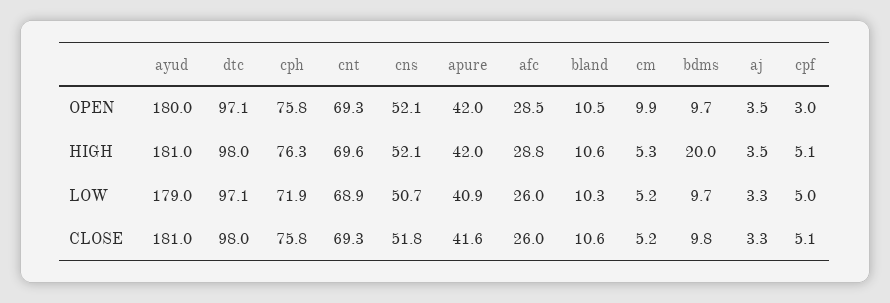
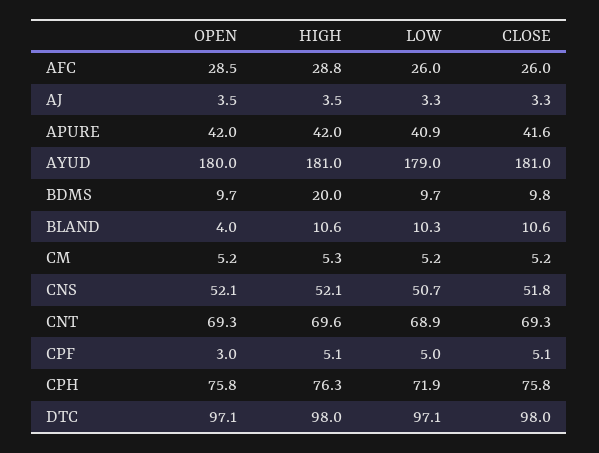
bland, OPEN: 10.5 -> 4
cm, OPEN: 9.9 -> 5.2

